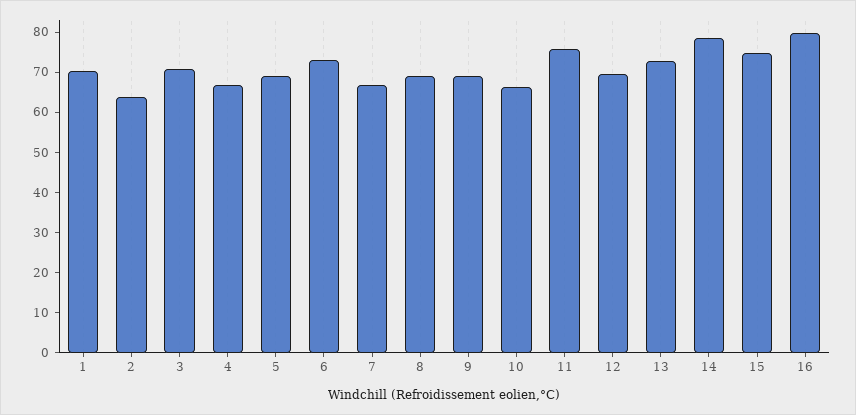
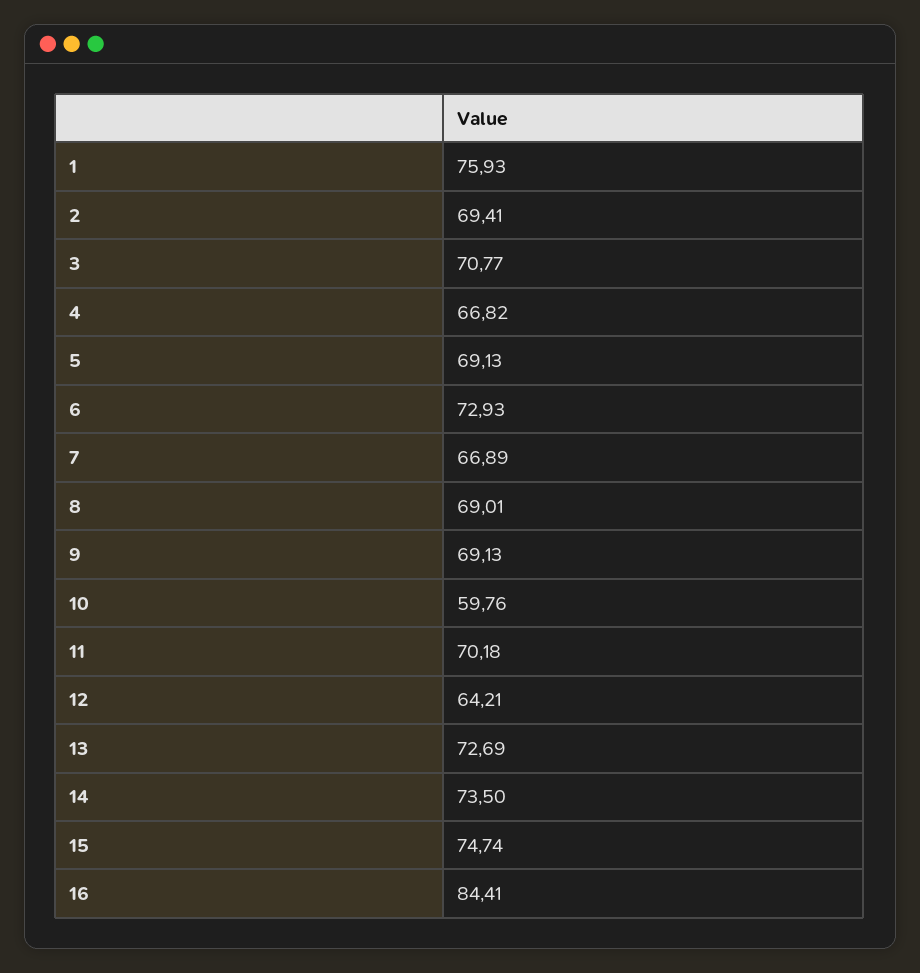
1: 70 -> 75.93
2: 64 -> 69.41
10: 66 -> 59.76
11: 76 -> 70.18
12: 70 -> 64.21
14: 78 -> 73.5
16: 80 -> 84.41

